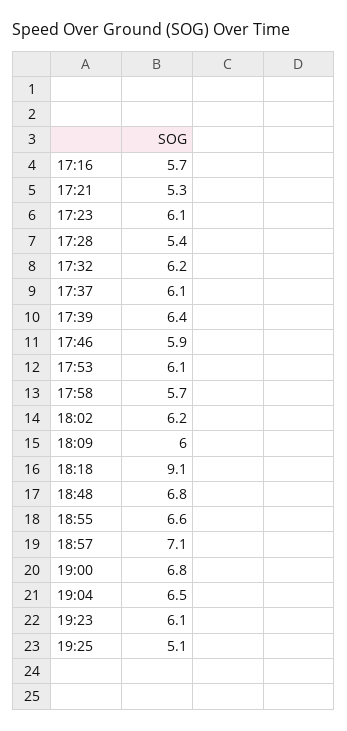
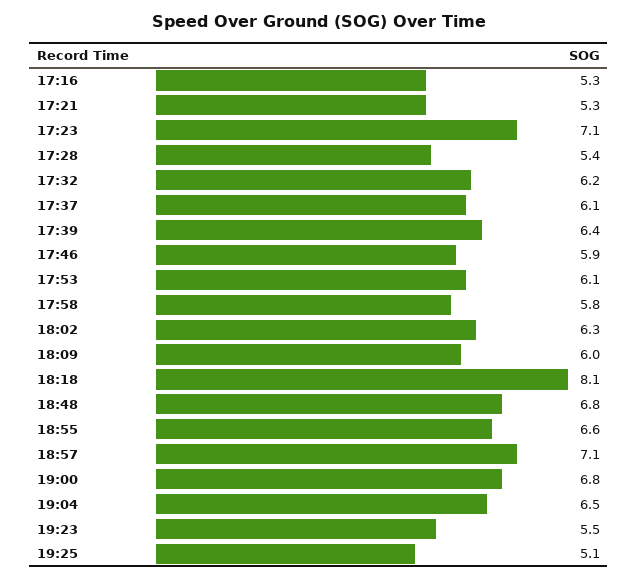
17:16: 5.7 -> 5.3
17:23: 6.1 -> 7.1
17:58: 5.7 -> 5.8
18:02: 6.2 -> 6.3
18:18: 9.1 -> 8.1
19:23: 6.1 -> 5.5

